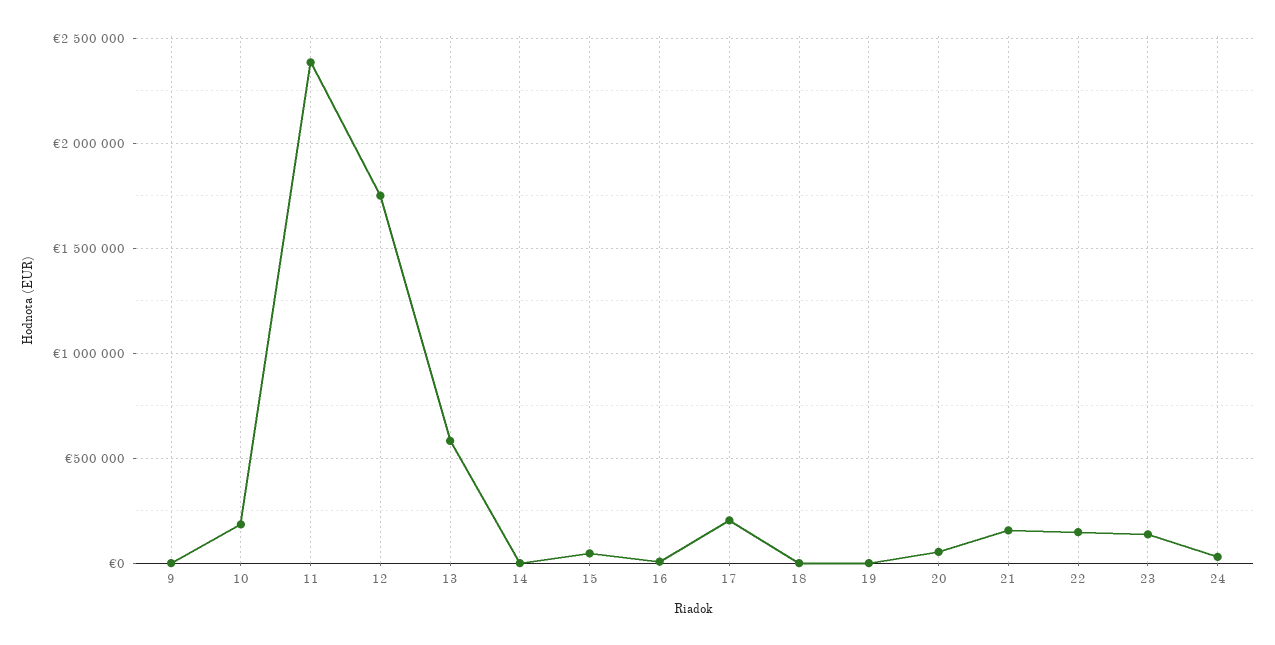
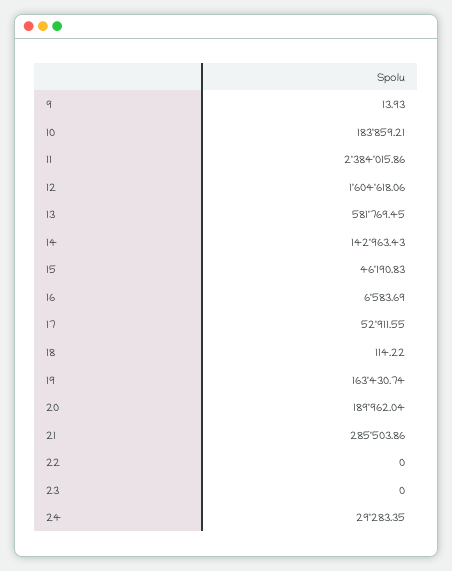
12: 1750000 -> 1604618.06
14: 0 -> 142963.43
17: 200000 -> 52911.55
19: 0 -> 163430.74
20: 50000 -> 189962.04
21: 150000 -> 285503.86
22: 150000 -> 0
23: 150000 -> 0

